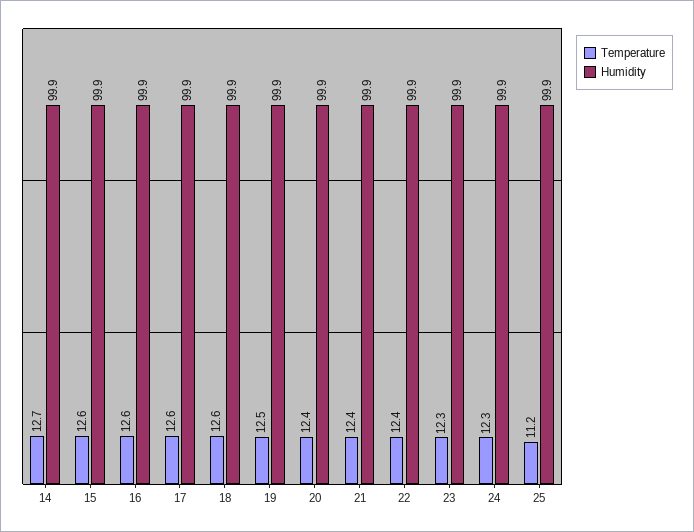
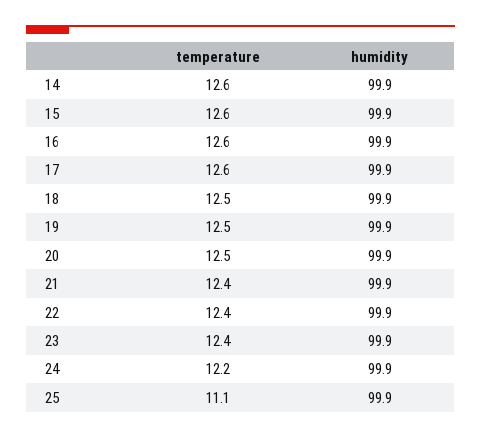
Temperature, 14: 12.7 -> 12.6
Temperature, 18: 12.6 -> 12.5
Temperature, 20: 12.4 -> 12.5
Temperature, 23: 12.3 -> 12.4
Temperature, 24: 12.3 -> 12.2
Temperature, 25: 11.2 -> 11.1

